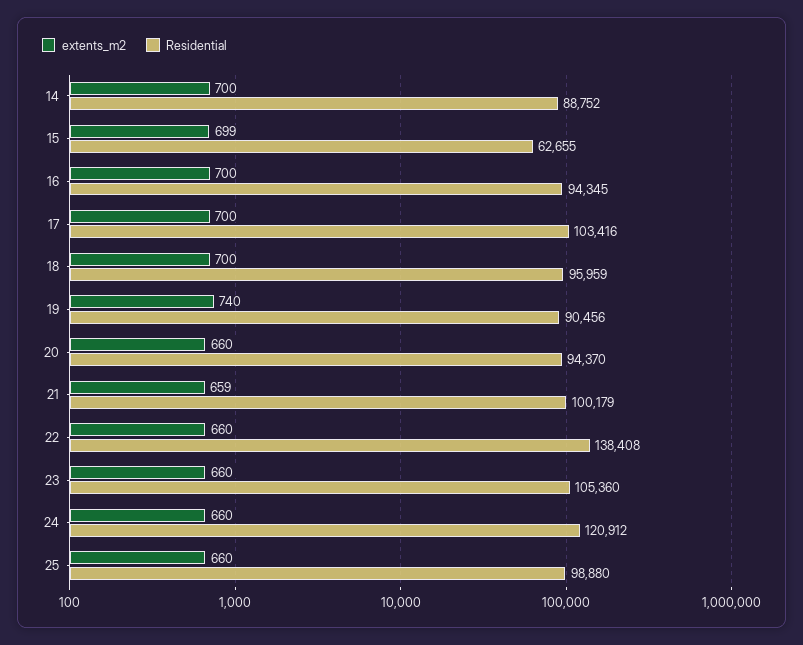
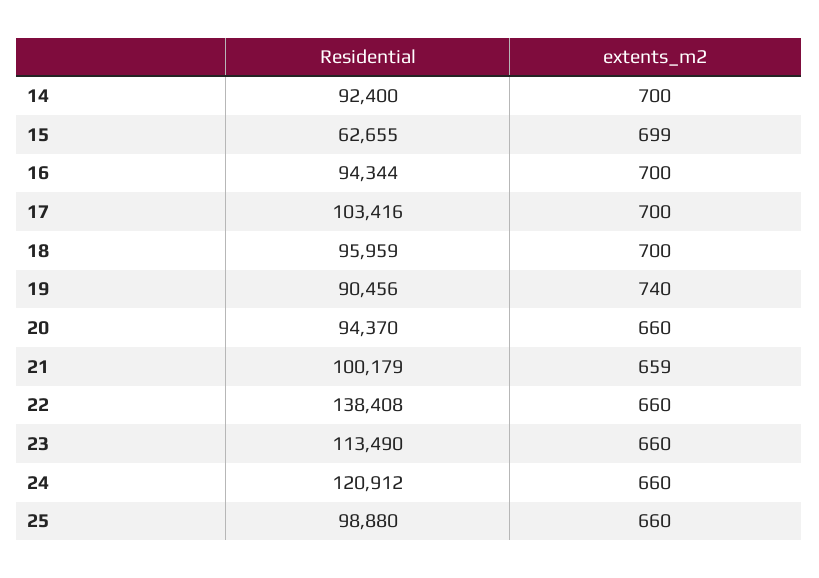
Residential, 14: 88752 -> 92400
Residential, 16: 94345 -> 94344
Residential, 23: 105360 -> 113490

